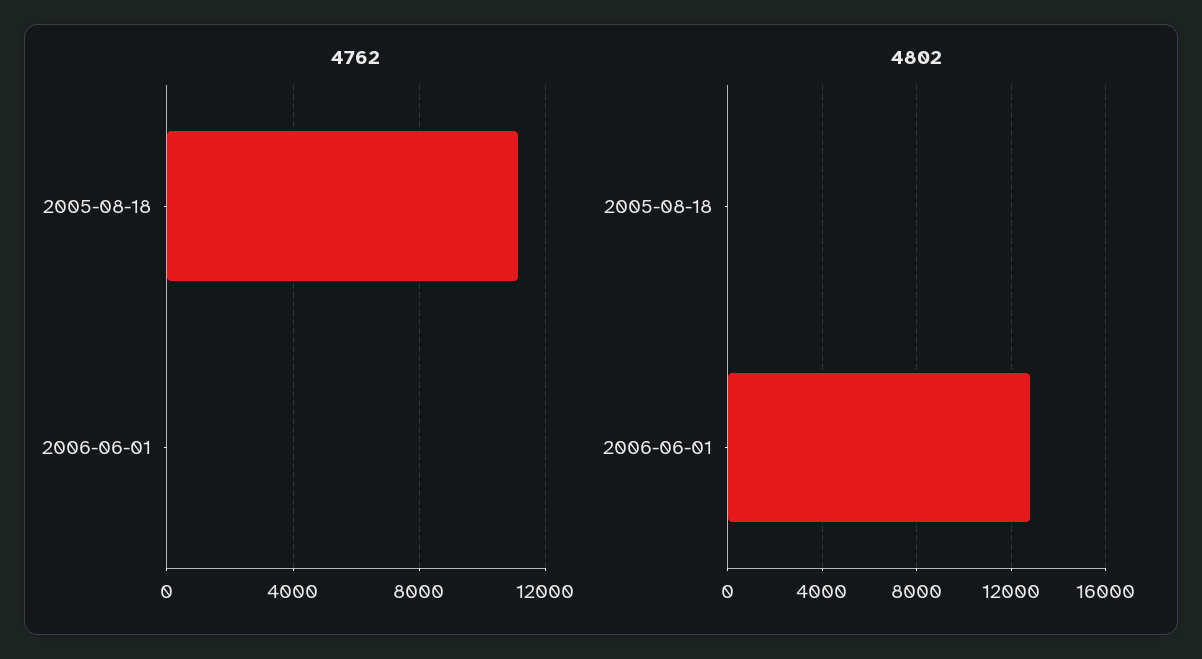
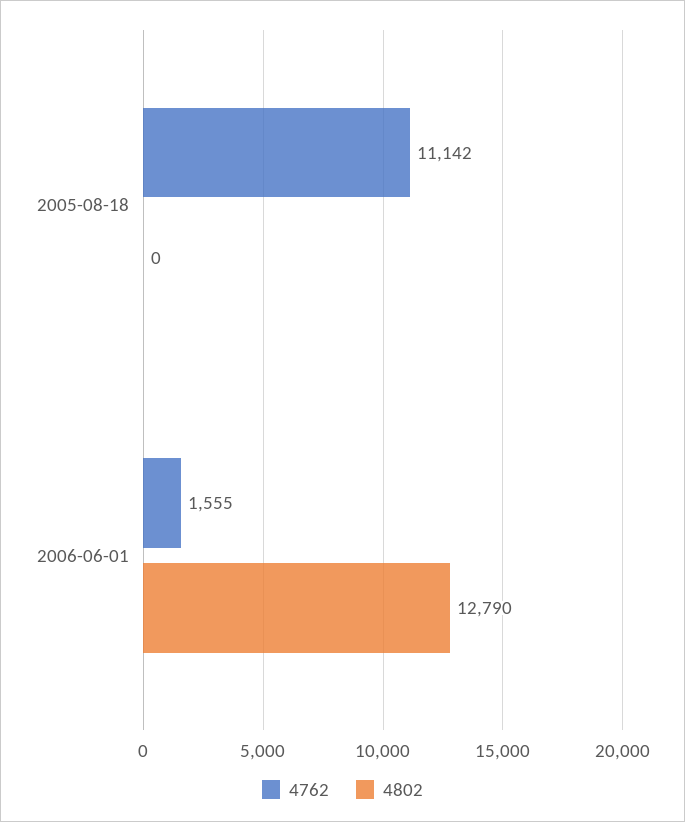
4762, 2006-06-01: 0 -> 1555

